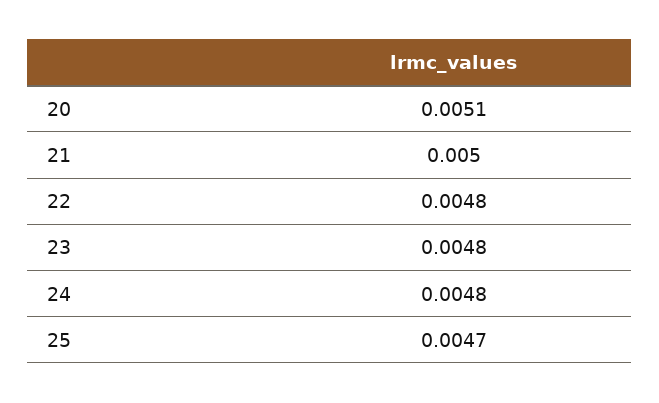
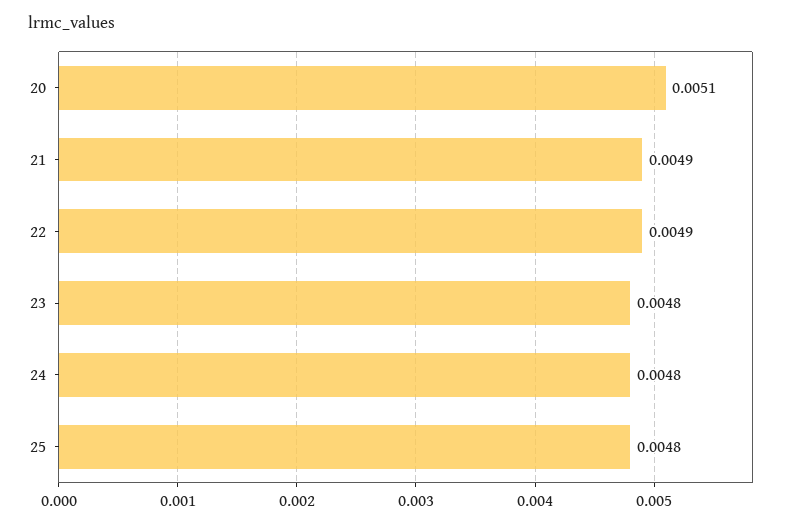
21: 0.005 -> 0.0049
22: 0.0048 -> 0.0049
25: 0.0047 -> 0.0048

